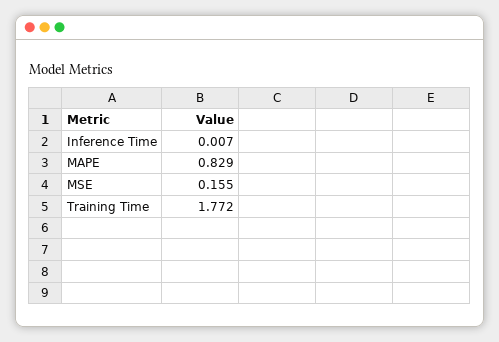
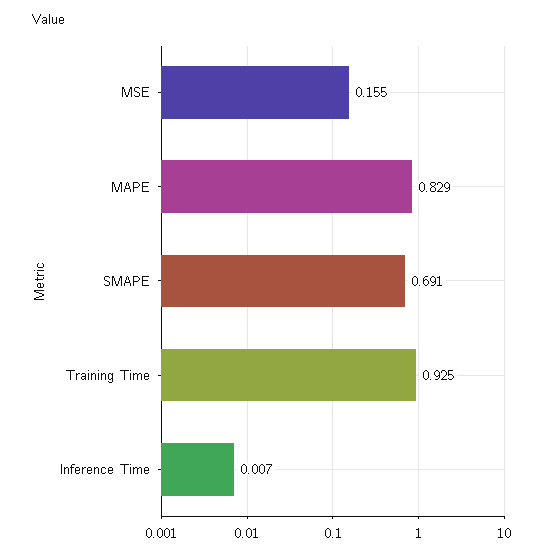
Training Time: 1.772 -> 0.925
SMAPE: none -> 0.691

